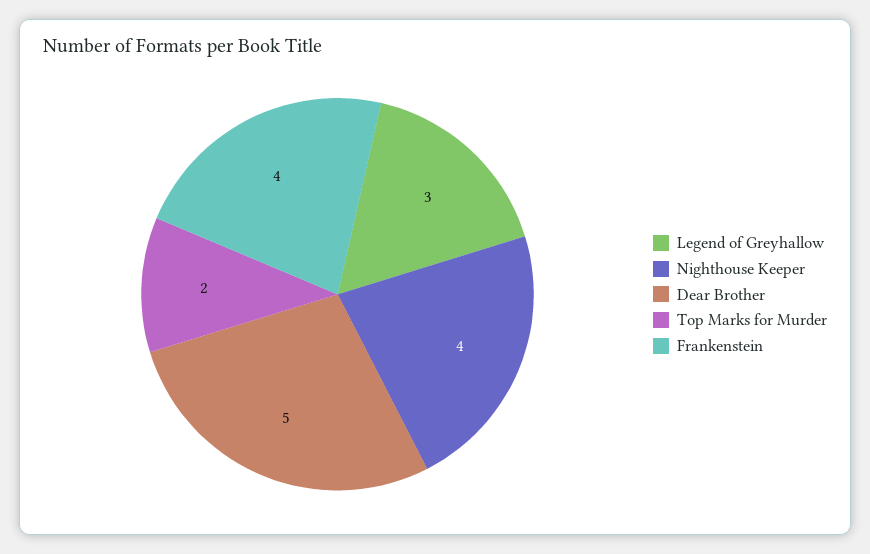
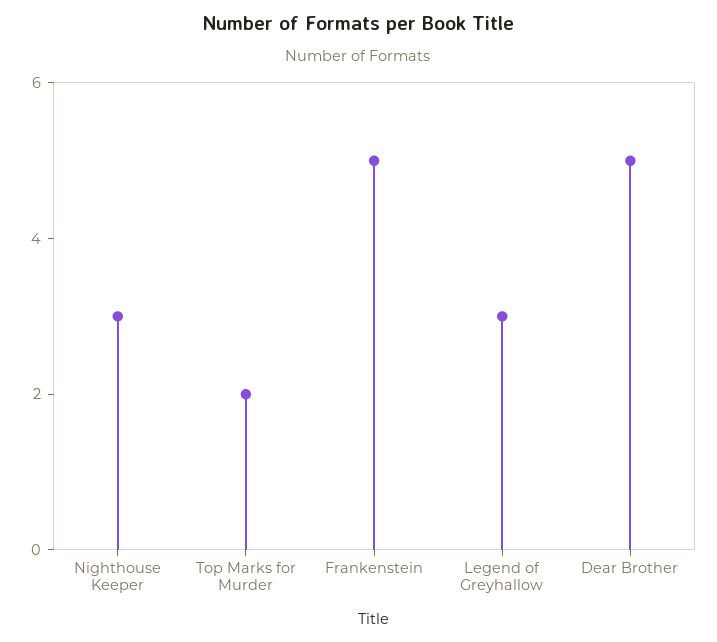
Nighthouse Keeper: 4 -> 3
Frankenstein: 4 -> 5

